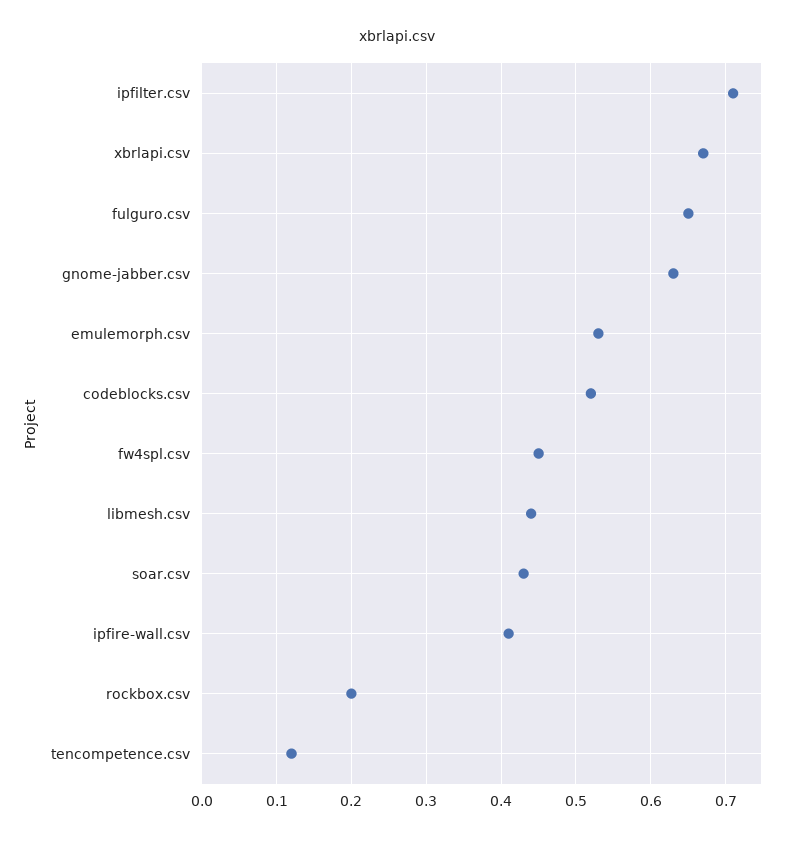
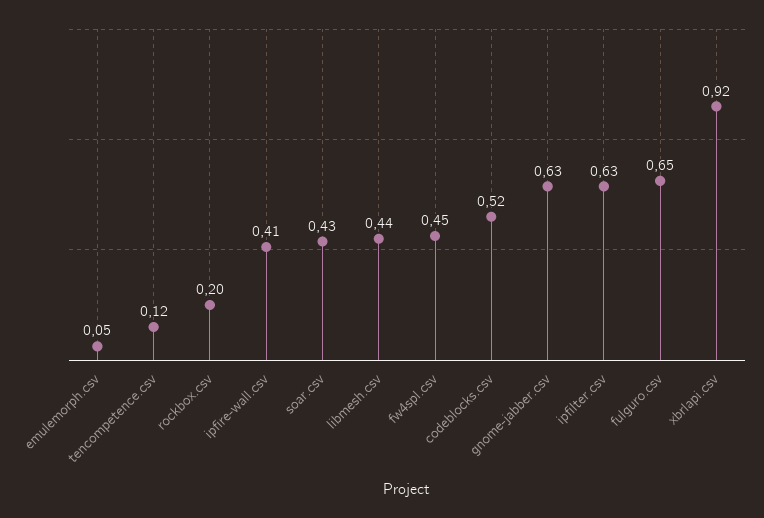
ipfilter.csv: 0.71 -> 0.63
xbrlapi.csv: 0.67 -> 0.92
emulemorph.csv: 0.53 -> 0.05

